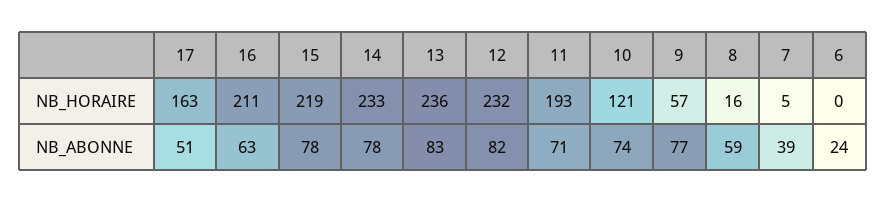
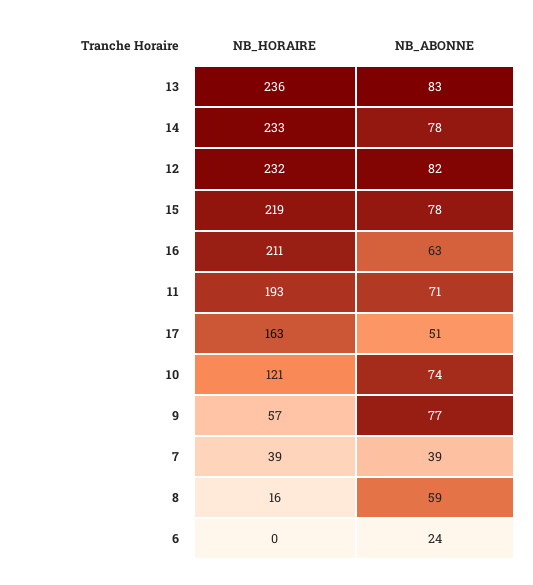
7, NB_HORAIRE: 5 -> 39

